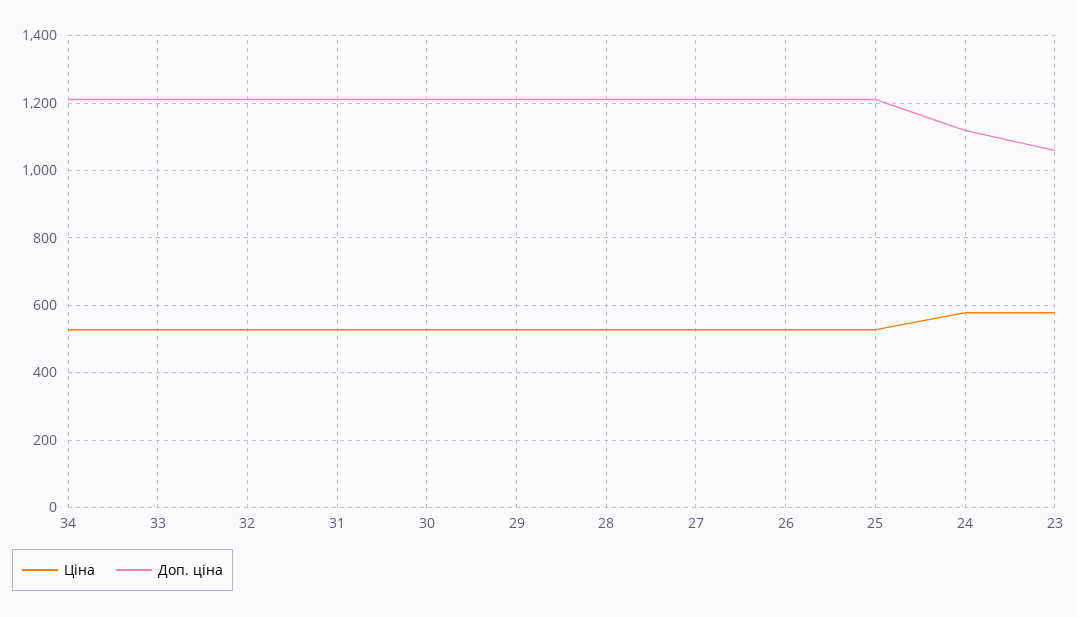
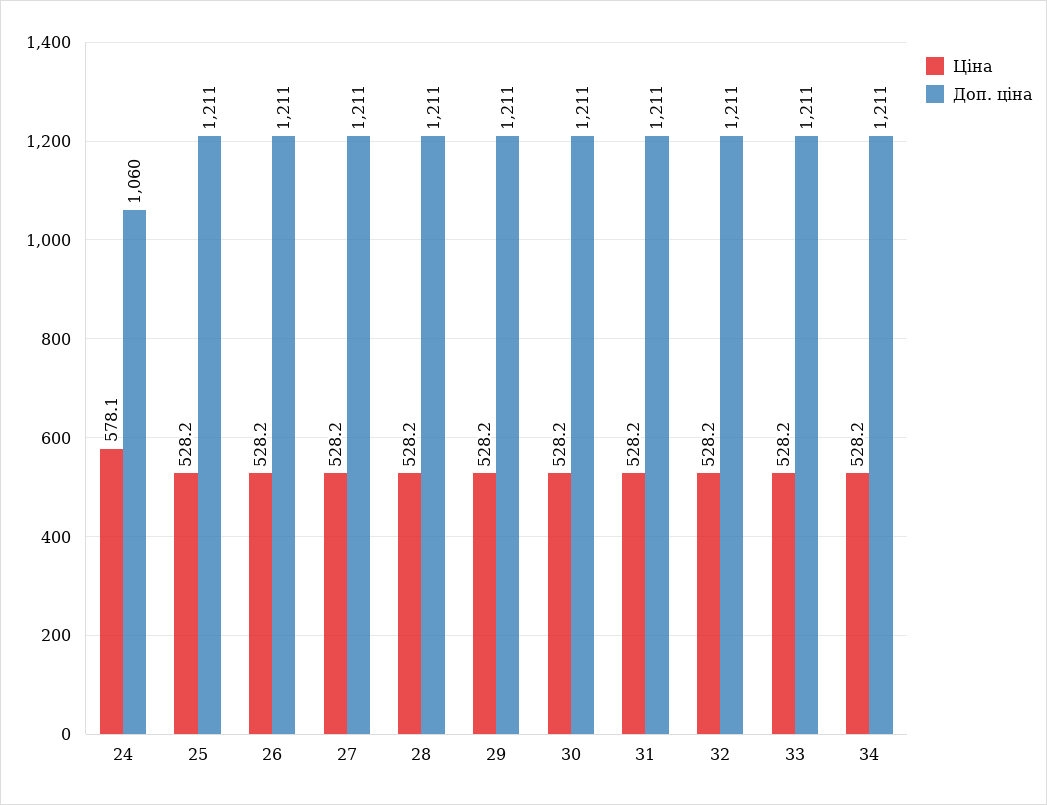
Доп. ціна, 24: 1120 -> 1060
Ціна, 23: 580 -> none
Доп. ціна, 23: 1060 -> none

